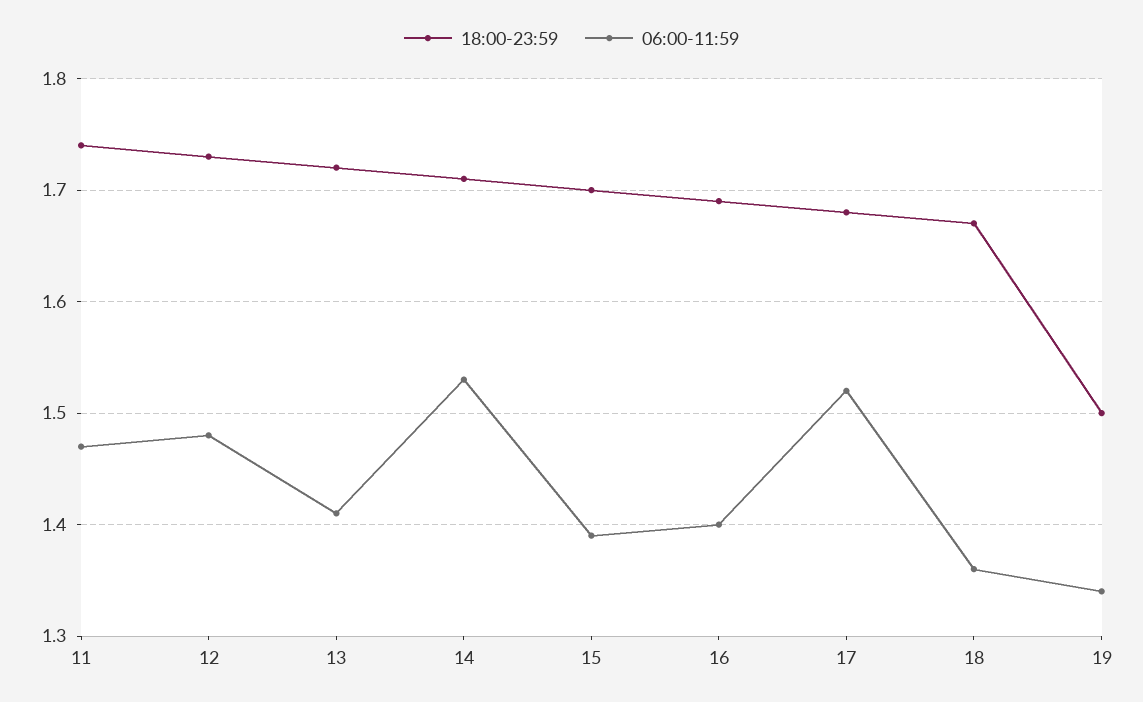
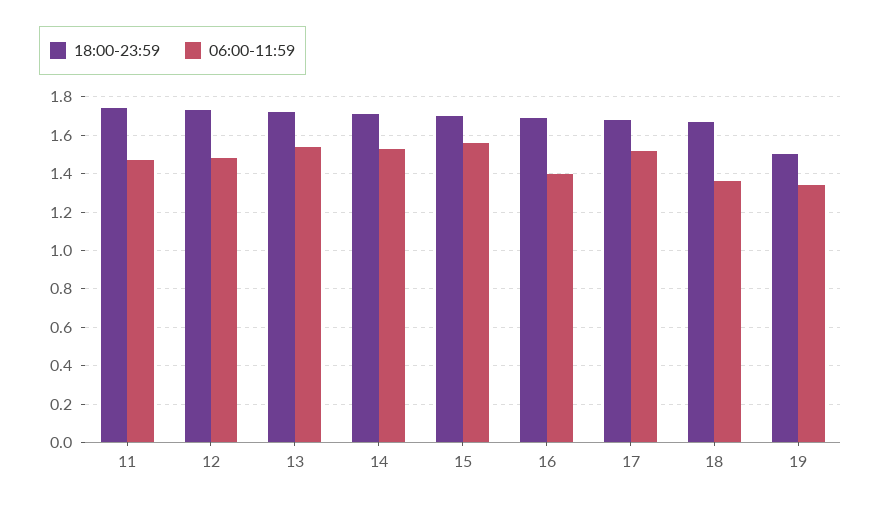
06:00-11:59, 13: 1.41 -> 1.55
06:00-11:59, 15: 1.39 -> 1.55

